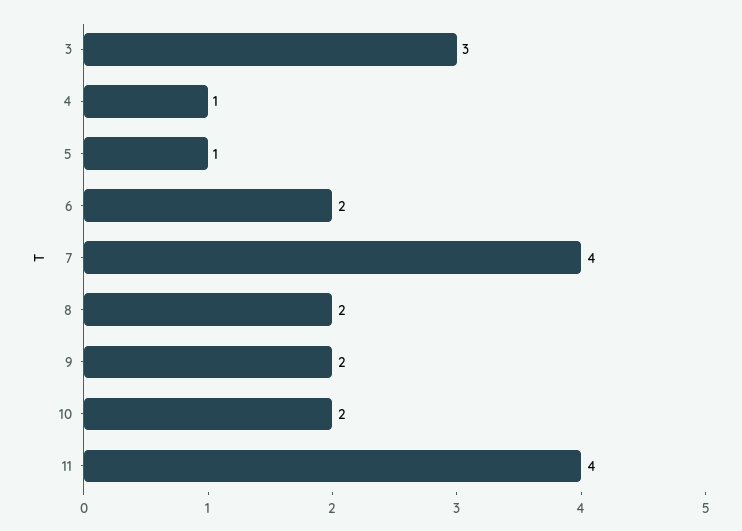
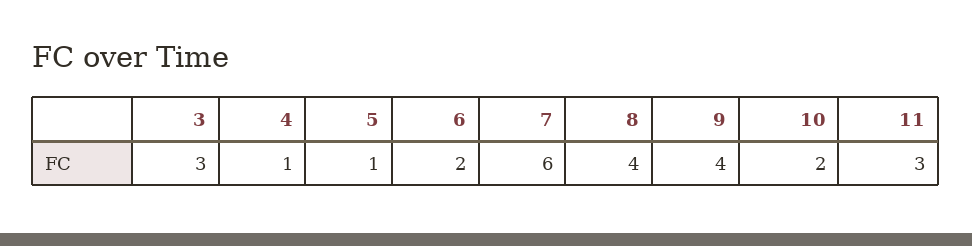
7: 4 -> 6
8: 2 -> 4
9: 2 -> 4
11: 4 -> 3

